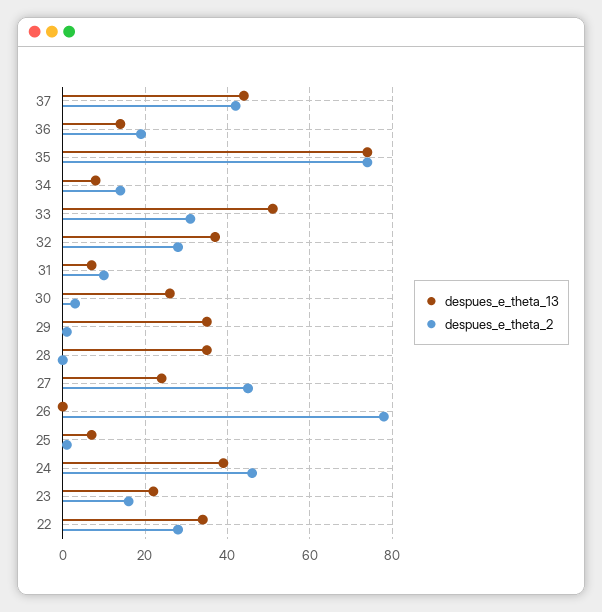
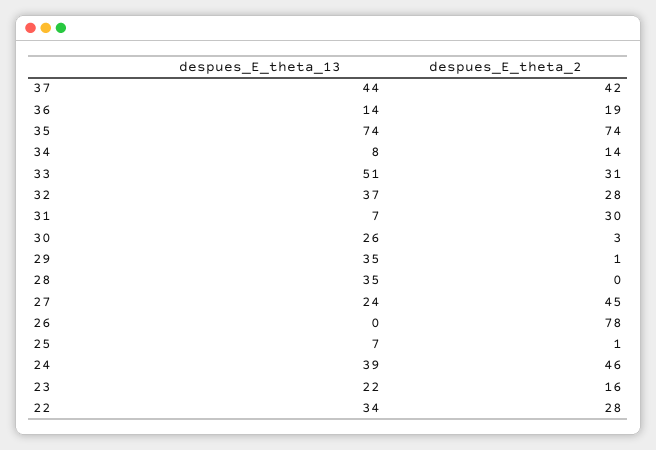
despues_e_theta_2, 31: 10 -> 30

